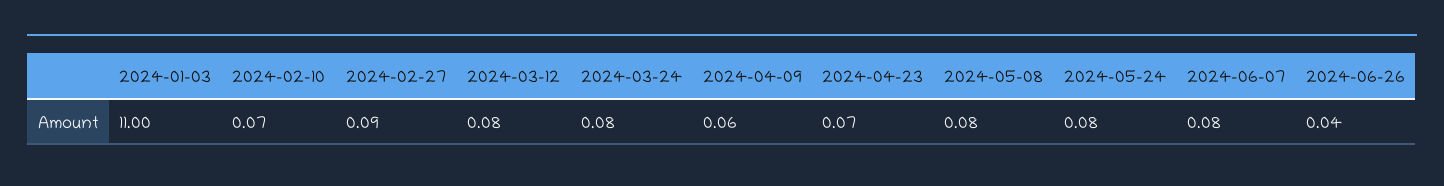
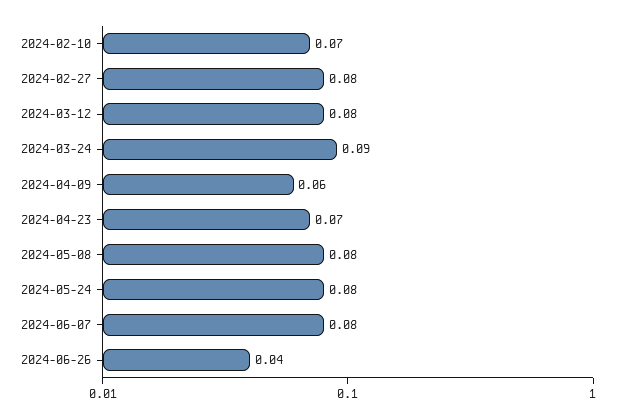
2024-01-03: 11 -> none
2024-02-27: 0.09 -> 0.08
2024-03-24: 0.08 -> 0.09

